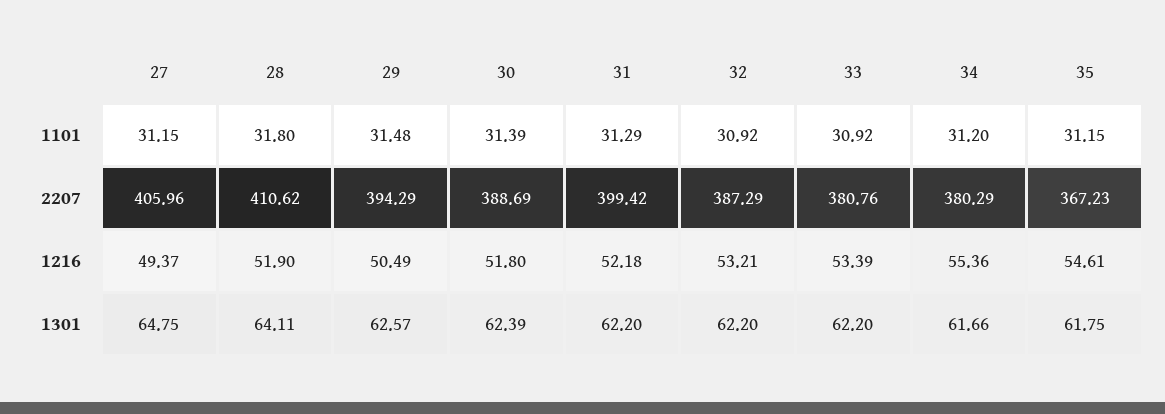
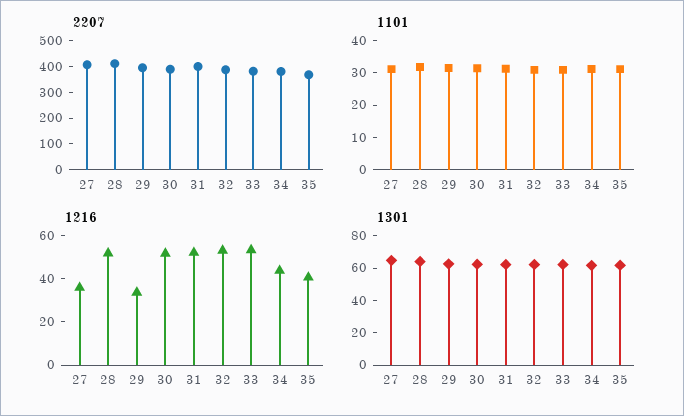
1216, 27: 49.37 -> 35
1216, 29: 50.49 -> 35
1216, 34: 55.36 -> 45
1216, 35: 54.61 -> 40

